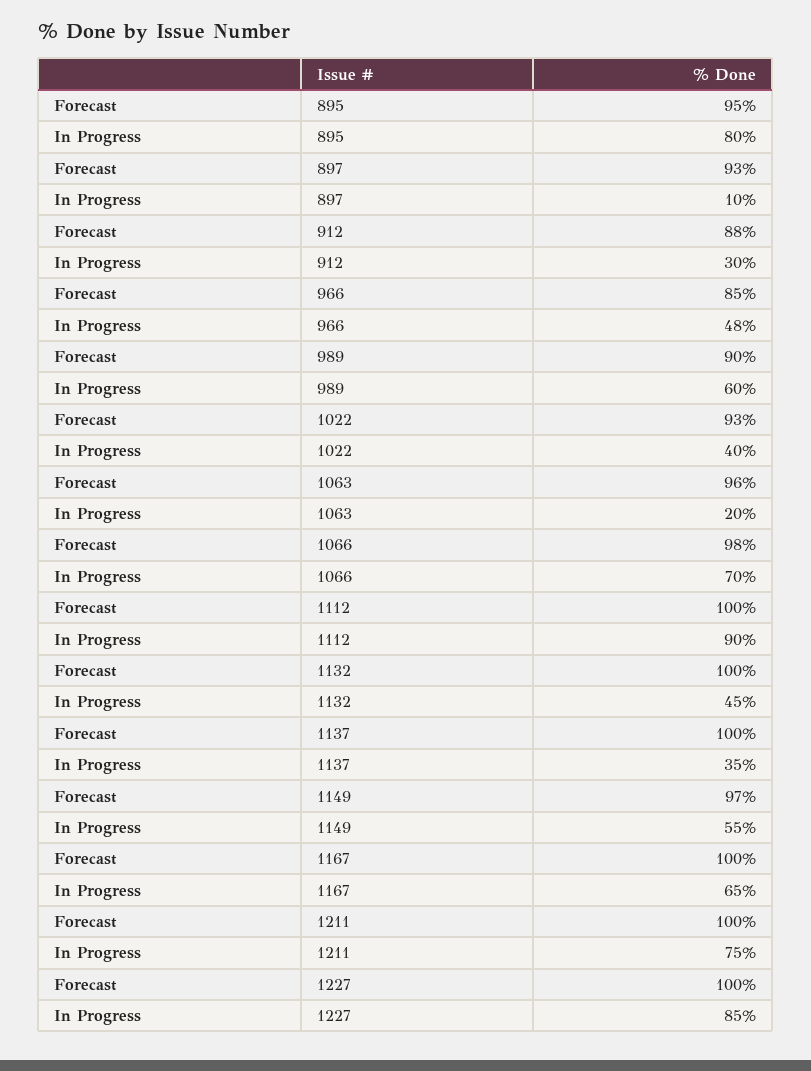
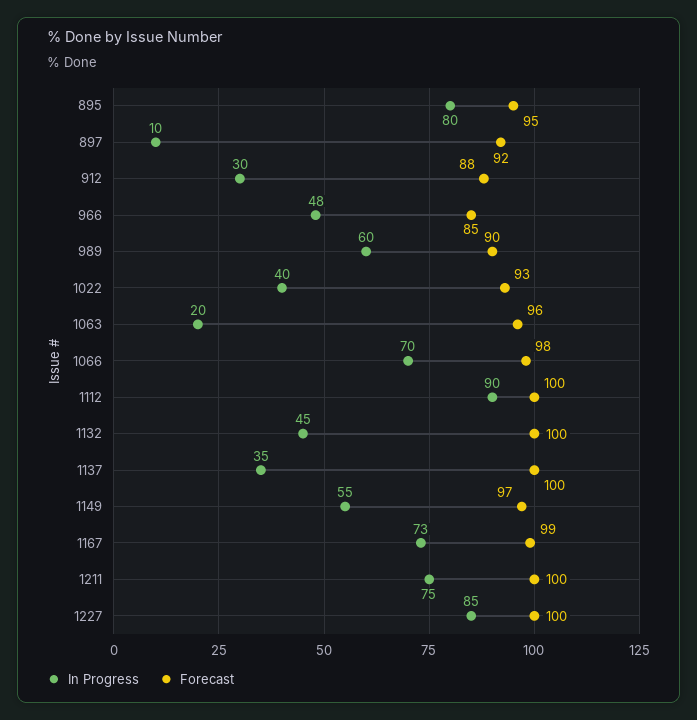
Forecast, 897: 93 -> 92
Forecast, 1167: 100 -> 99
In Progress, 1167: 65 -> 73

